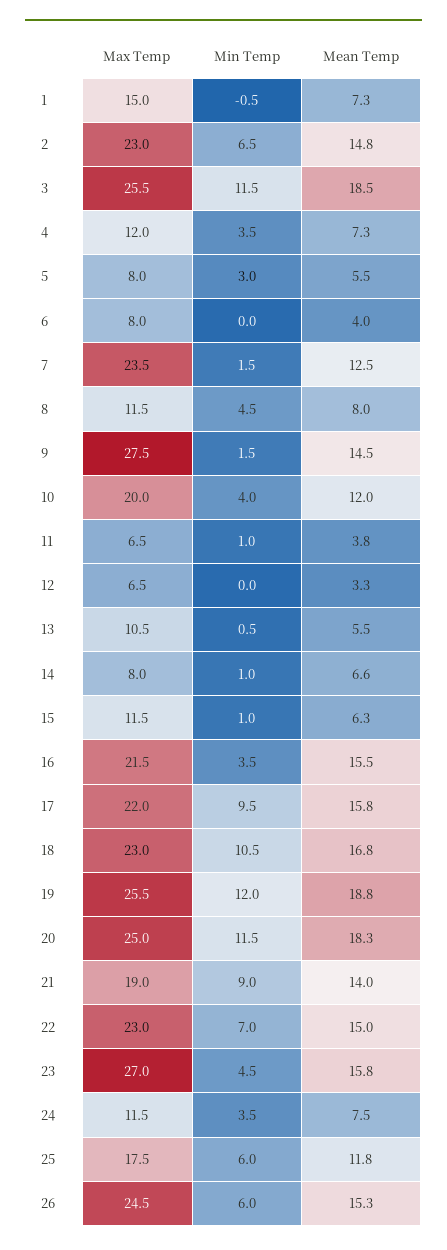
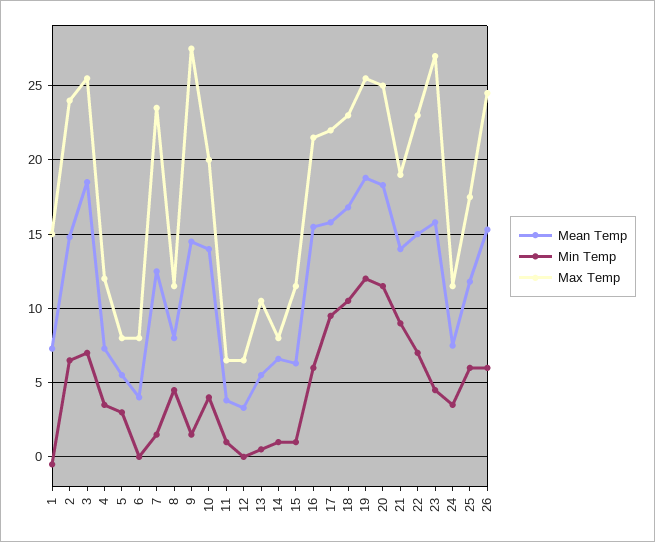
Max Temp, 2: 23 -> 24
Min Temp, 3: 11.5 -> 7
Mean Temp, 10: 12 -> 14
Min Temp, 16: 3.5 -> 6

